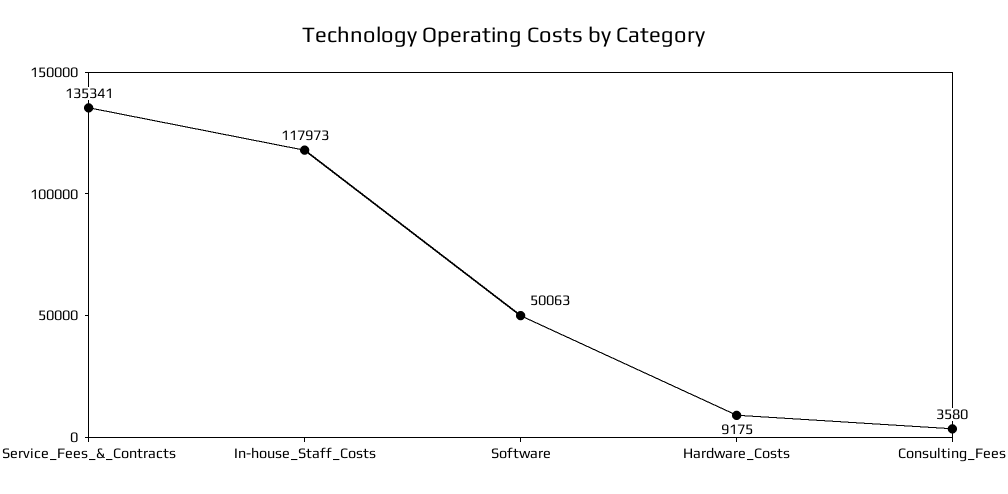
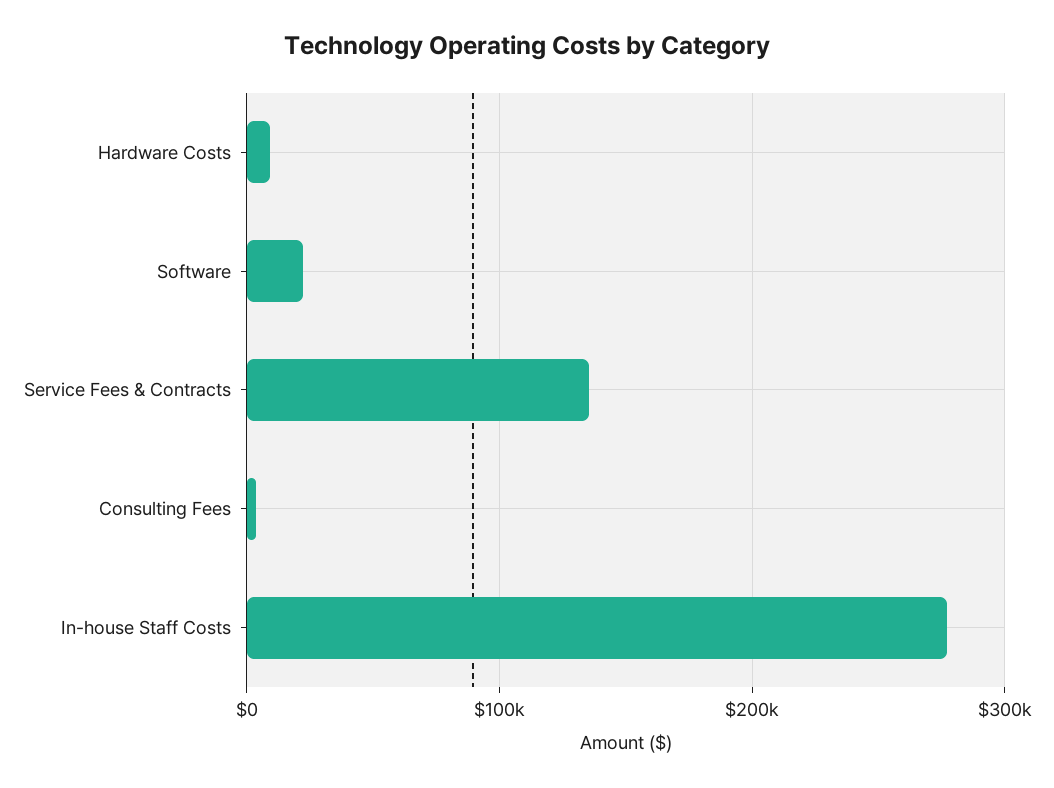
In-house_Staff_Costs: 117973 -> 280000
Software: 50063 -> 20000

